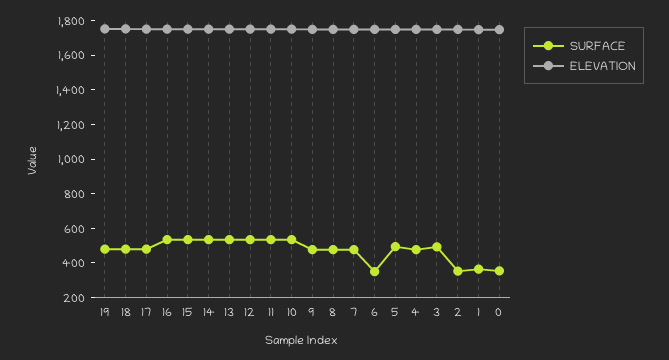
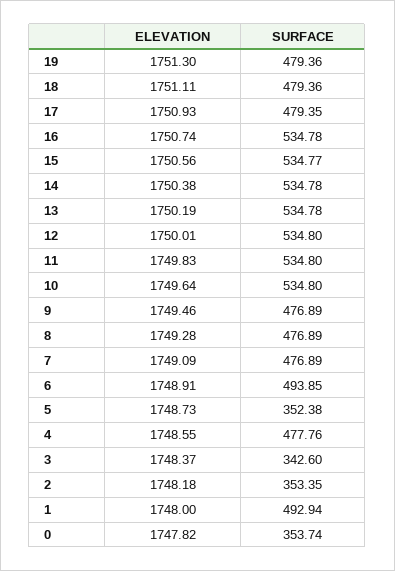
SURFACE, 6: 350 -> 493.85
SURFACE, 5: 500 -> 352.38
SURFACE, 3: 500 -> 342.6
SURFACE, 1: 350 -> 492.94

